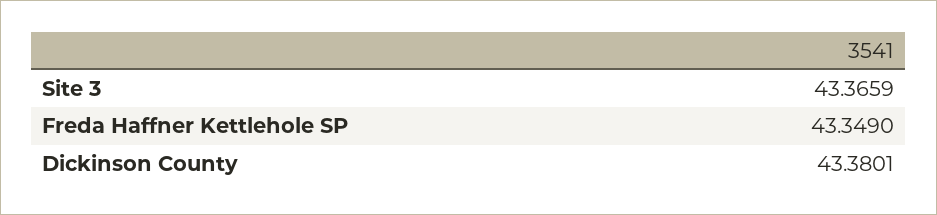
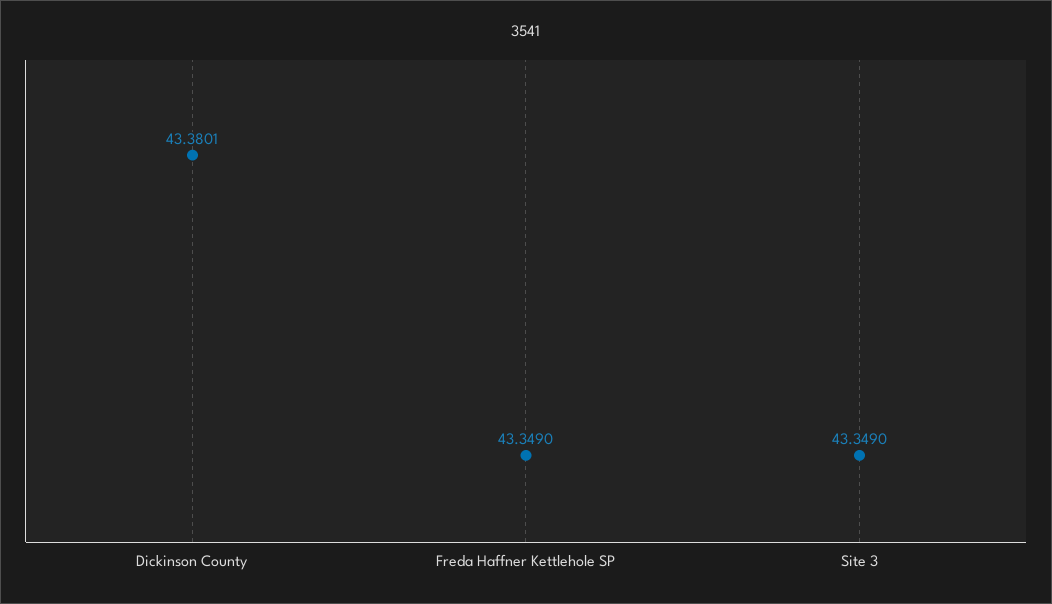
Site 3: 43.3659 -> 43.349

